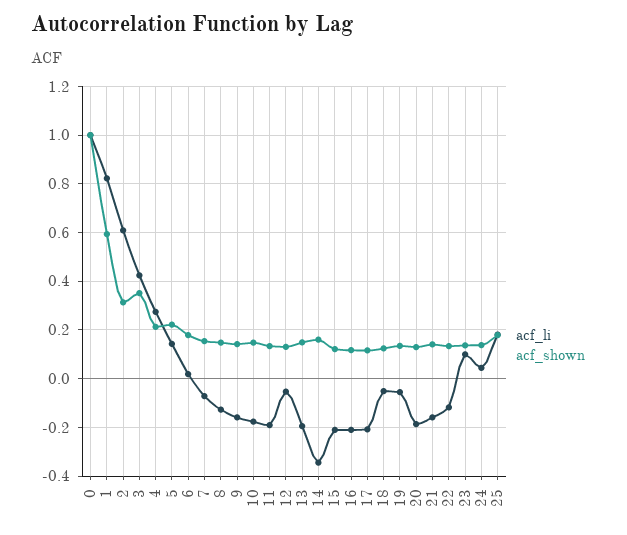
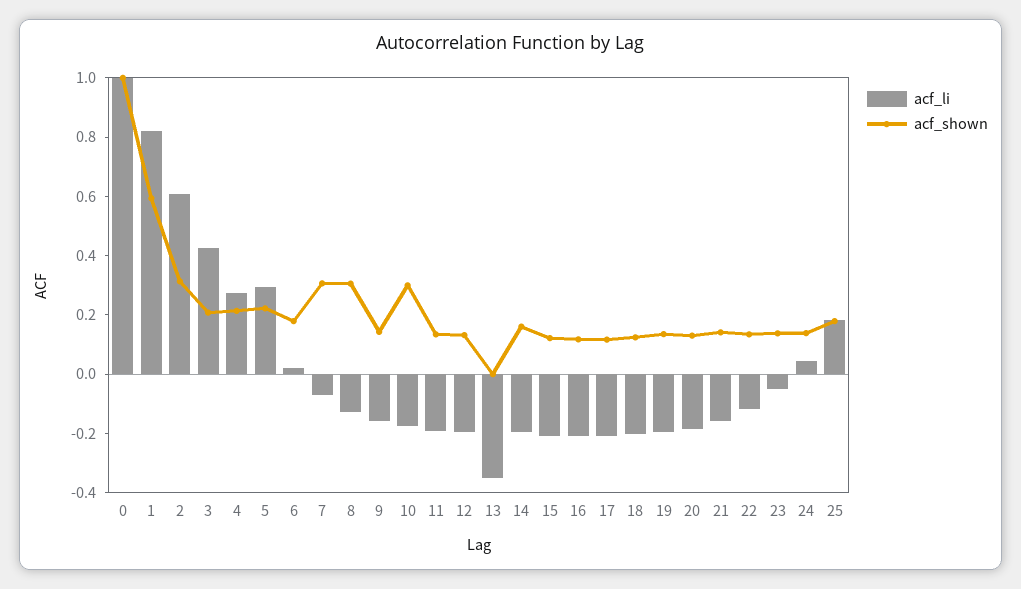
acf_shown, 3: 0.35 -> 0.2
acf_li, 5: 0.15 -> 0.3
acf_shown, 7: 0.15 -> 0.3
acf_shown, 8: 0.15 -> 0.3
acf_shown, 10: 0.15 -> 0.3
acf_li, 12: -0.05 -> -0.2
acf_li, 13: -0.2 -> -0.35
acf_shown, 13: 0.15 -> 0
acf_li, 14: -0.35 -> -0.2
acf_li, 18: -0.05 -> -0.2
acf_li, 19: -0.05 -> -0.2
acf_li, 23: 0.1 -> -0.05

